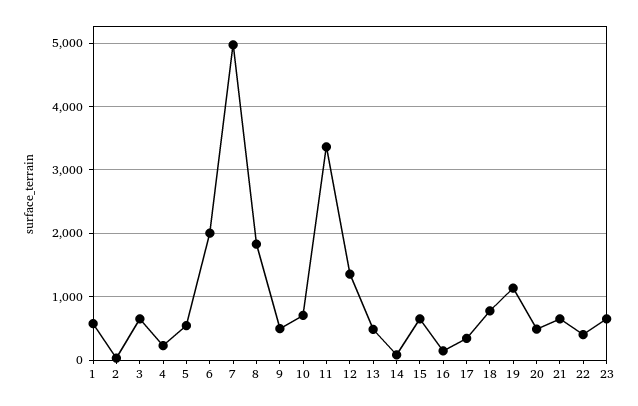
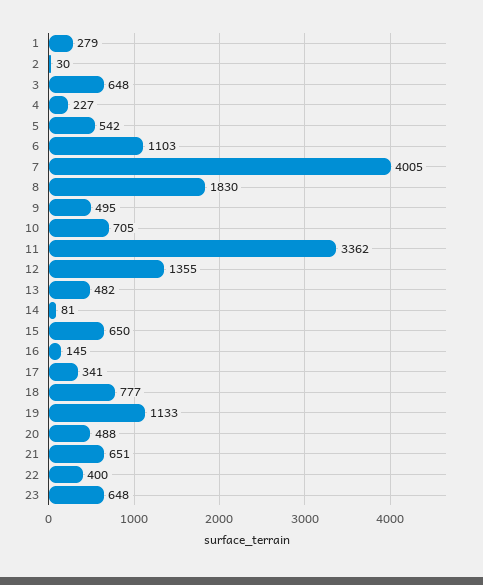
1: 600 -> 279
6: 2000 -> 1103
7: 5000 -> 4005

